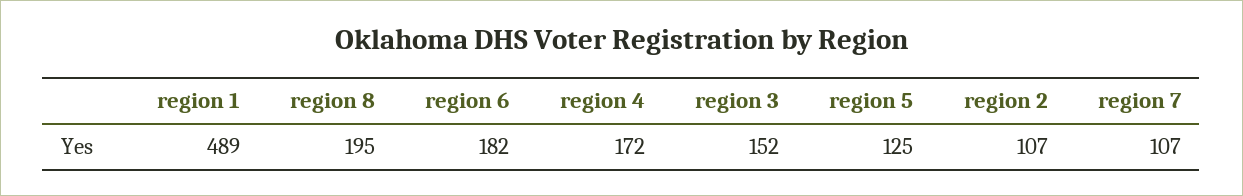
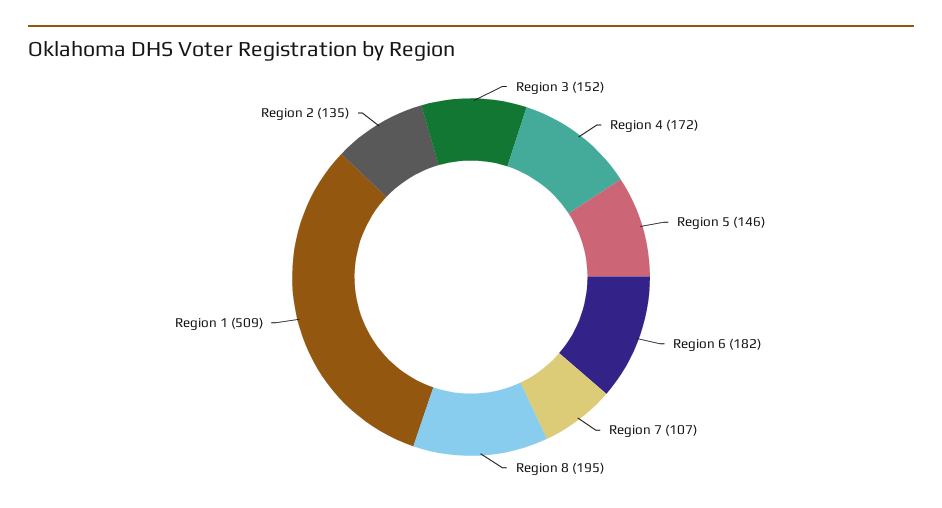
region 1: 489 -> 509
region 5: 125 -> 146
region 2: 107 -> 135

